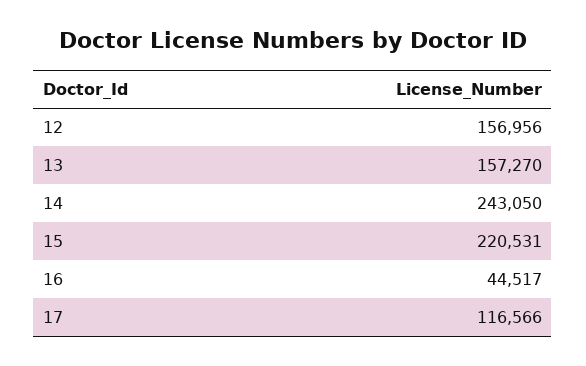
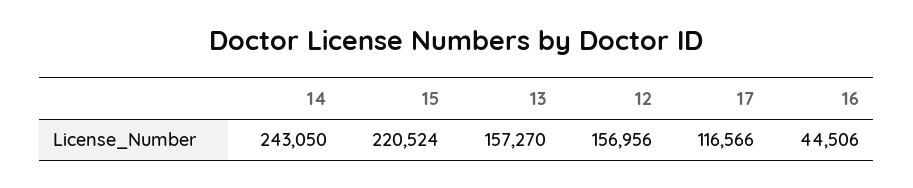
15: 220531 -> 220524
16: 44517 -> 44506

